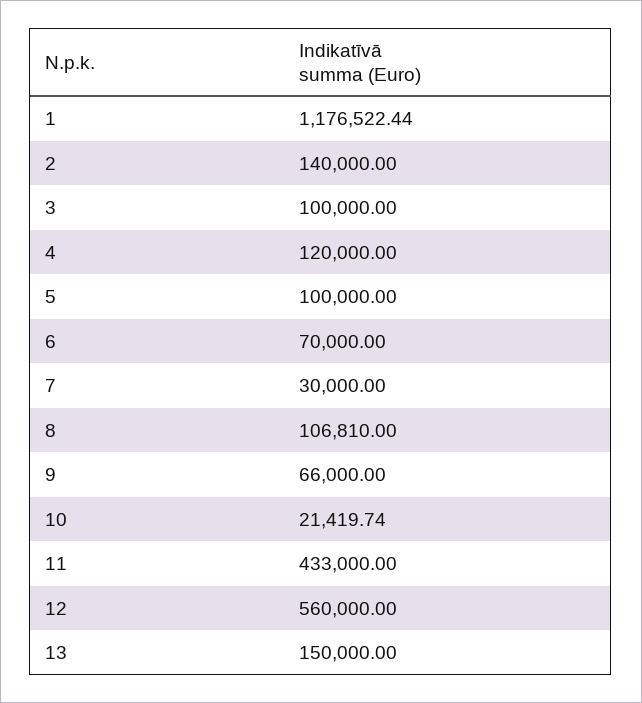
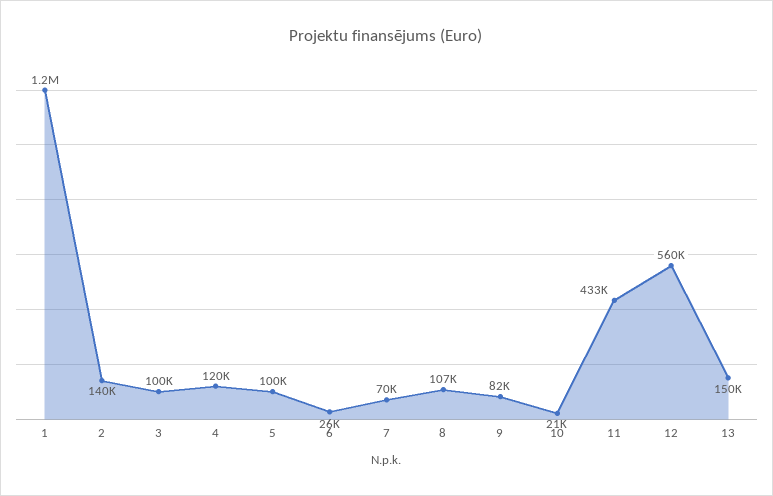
6: 70000 -> 26000
7: 30000 -> 70000
9: 66000 -> 82000

